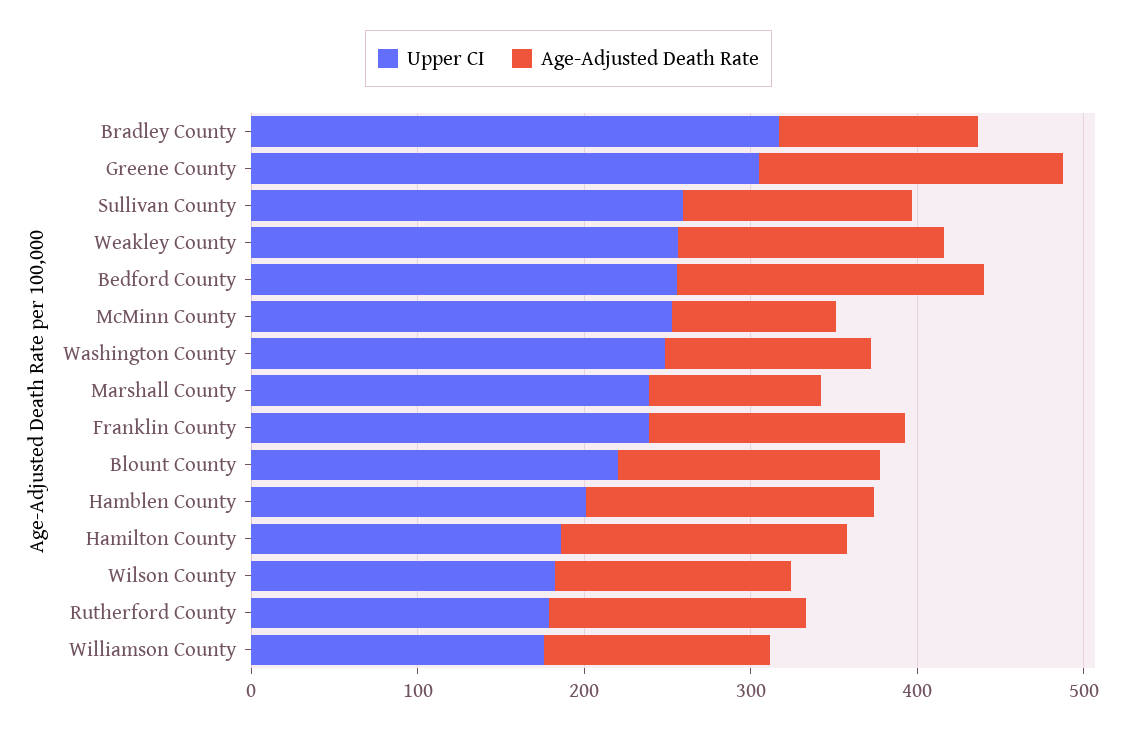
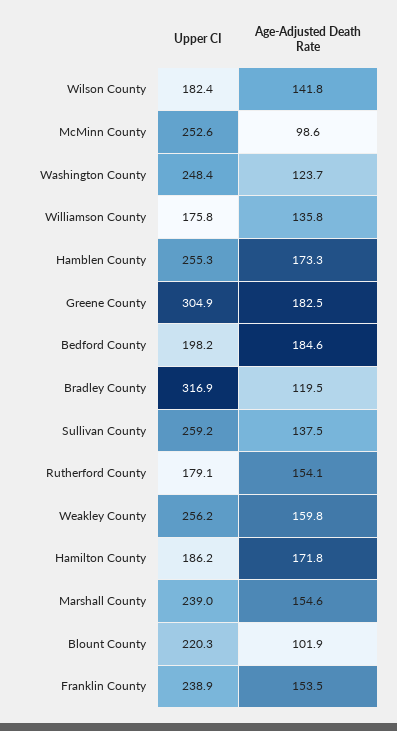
Upper CI, Bedford County: 260 -> 198.2
Age-Adjusted Death Rate, Marshall County: 100 -> 154.6
Age-Adjusted Death Rate, Blount County: 160 -> 101.9
Upper CI, Hamblen County: 200 -> 255.3

